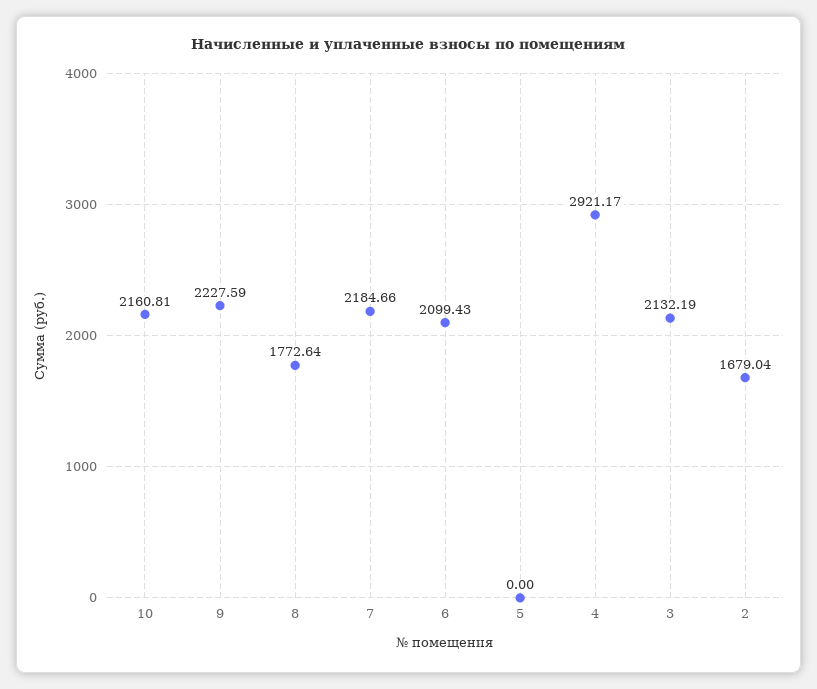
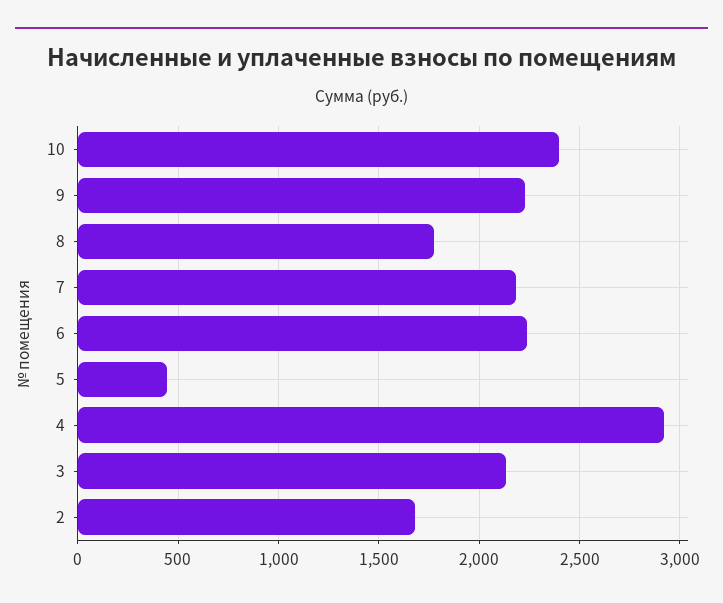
10: 2160.81 -> 2400
6: 2099.43 -> 2250
5: 0 -> 450

